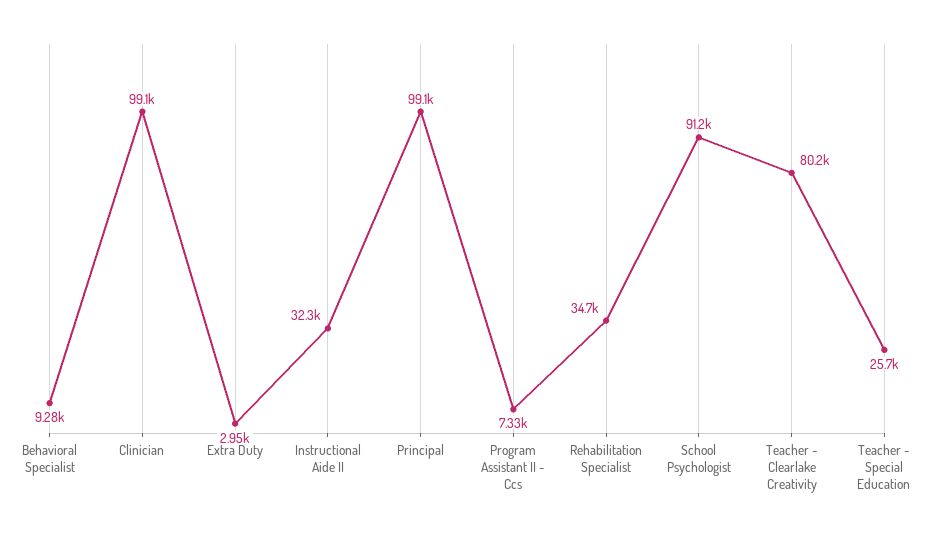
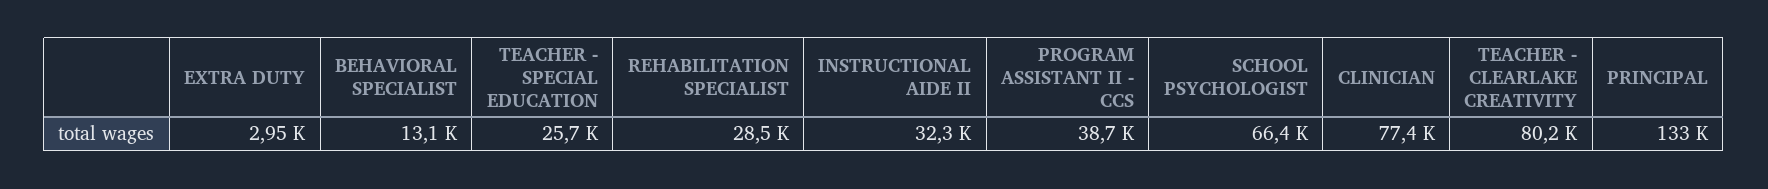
Behavioral Specialist: 9280 -> 13100
Clinician: 99100 -> 77400
Principal: 99100 -> 133000
Program Assistant II - Ccs: 7330 -> 38700
Rehabilitation Specialist: 34700 -> 28500
School Psychologist: 91200 -> 66400

